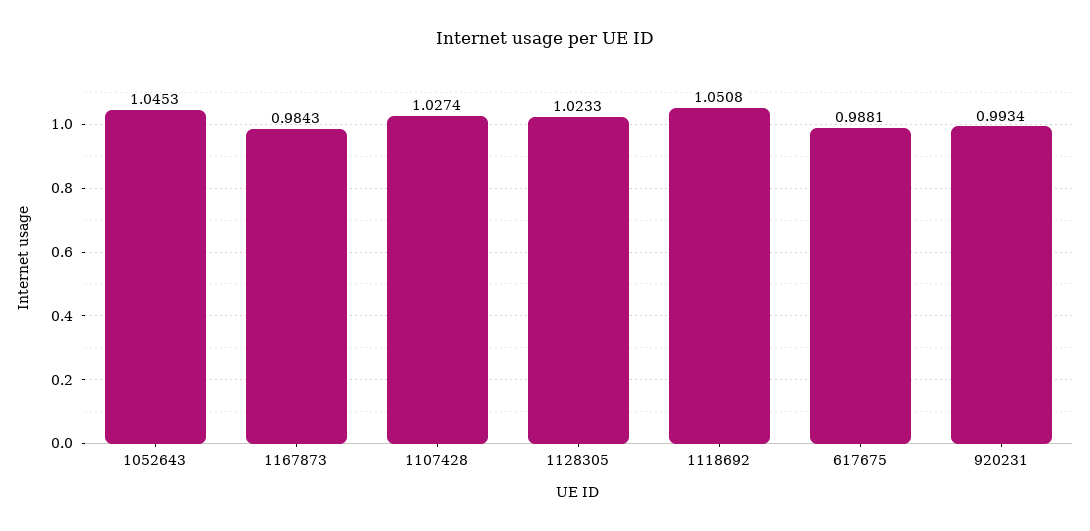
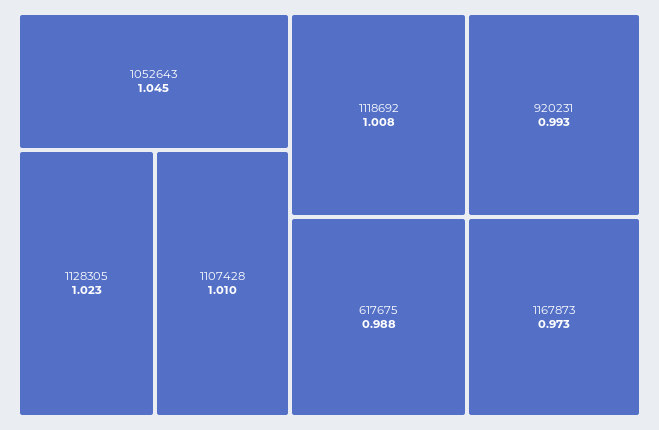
1167873: 0.9843 -> 0.973
1107428: 1.0274 -> 1.01
1118692: 1.0508 -> 1.008

